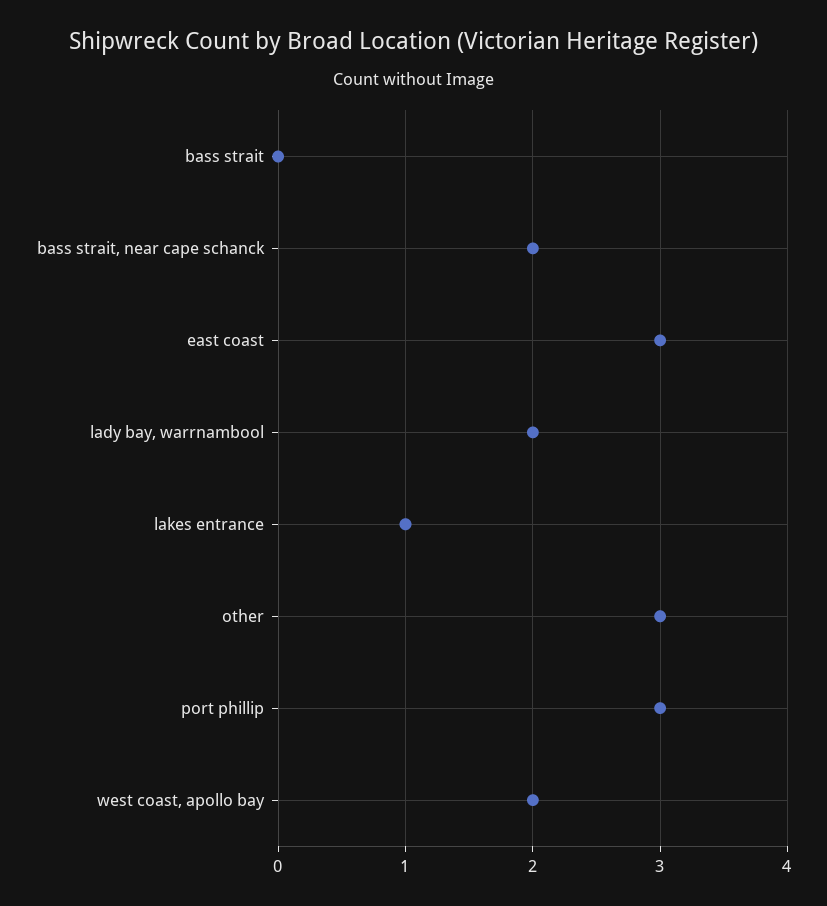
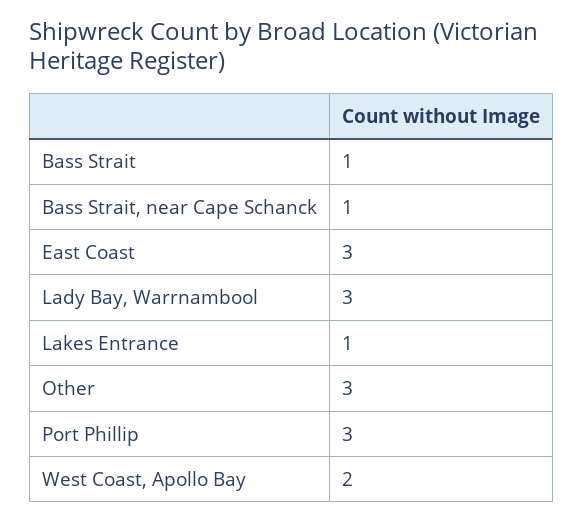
bass strait: 0 -> 1
bass strait, near cape schanck: 2 -> 1
lady bay, warrnambool: 2 -> 3

